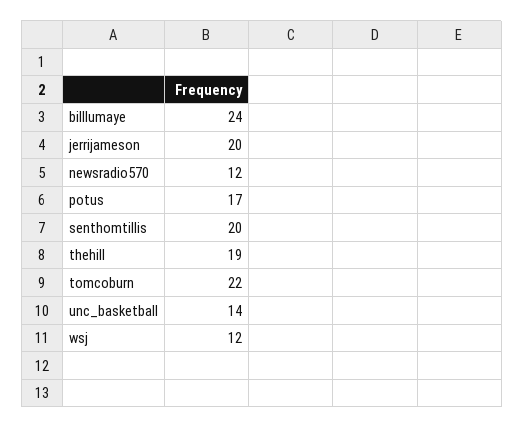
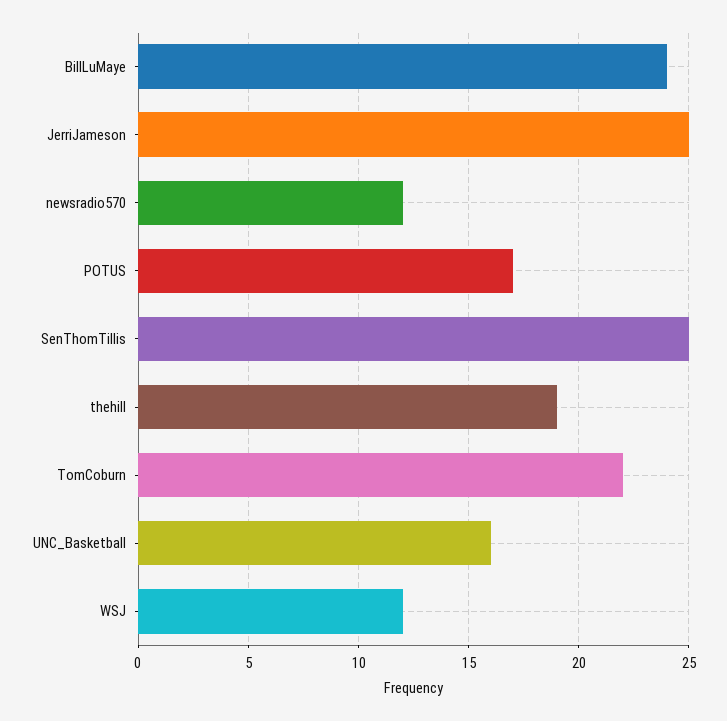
jerrijameson: 20 -> 25
senthomtillis: 20 -> 25
unc_basketball: 14 -> 16

